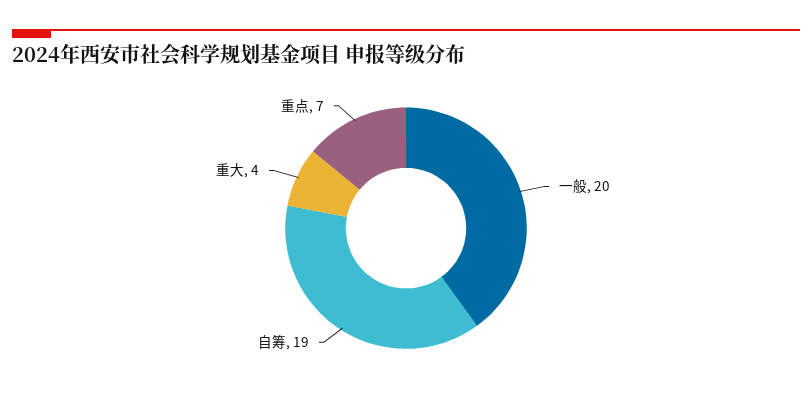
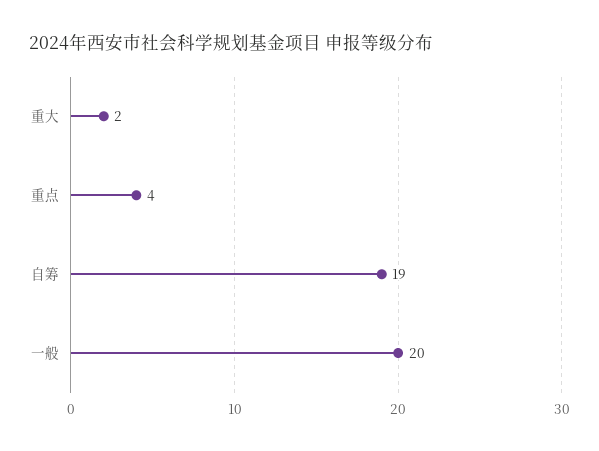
重大: 4 -> 2
重点: 7 -> 4

